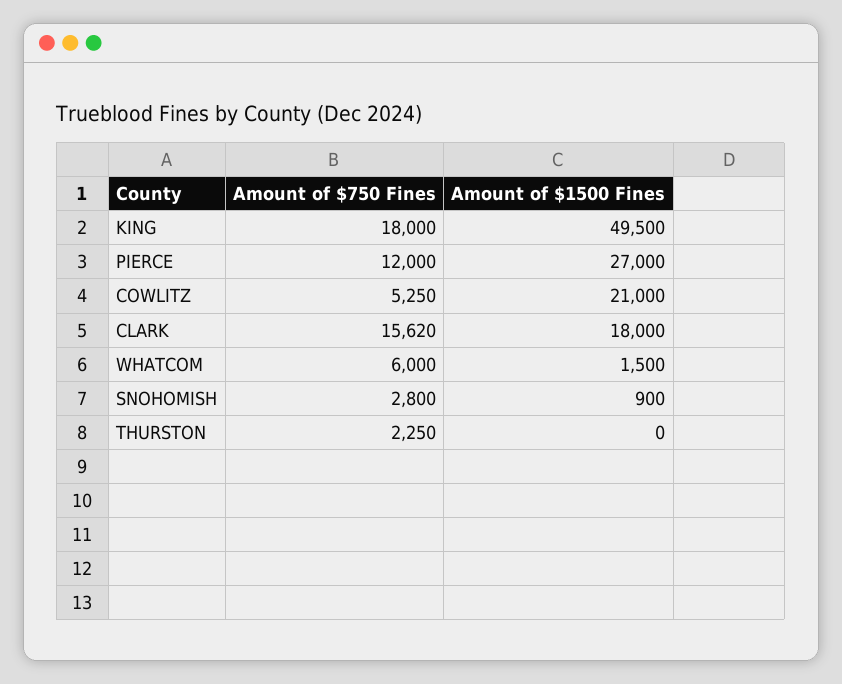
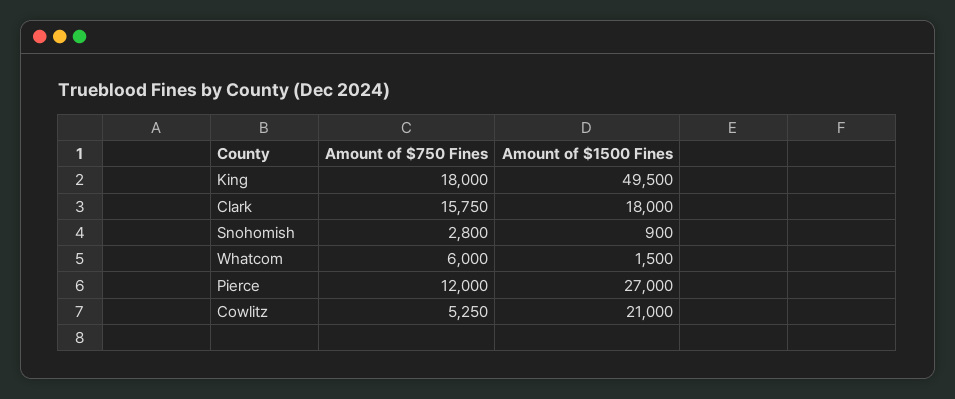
Amount of $750 Fines, CLARK: 15620 -> 15750
Amount of $750 Fines, THURSTON: 2250 -> none
Amount of $1500 Fines, THURSTON: 0 -> none

